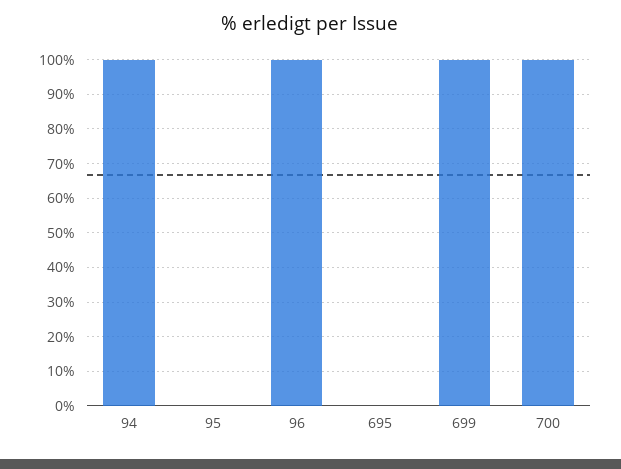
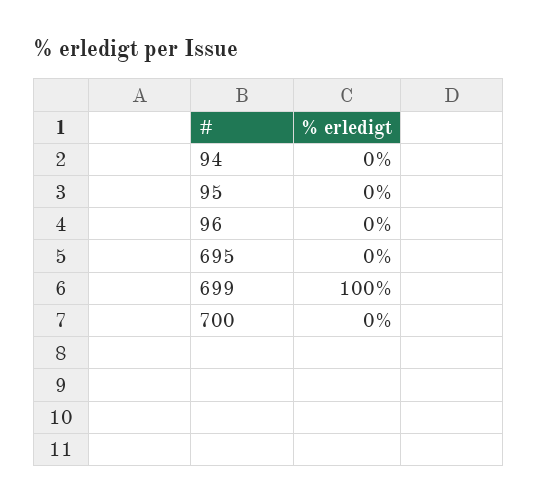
94: 100 -> 0
96: 100 -> 0
700: 100 -> 0

